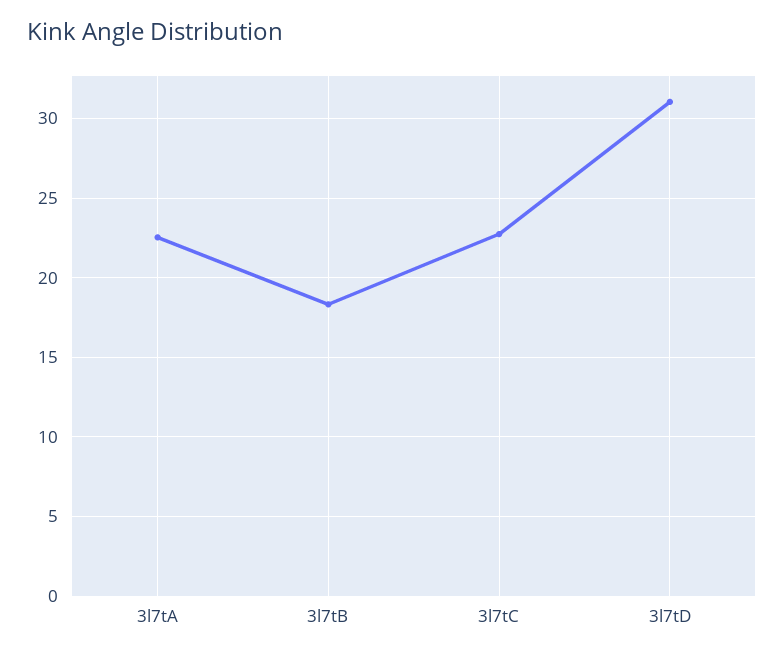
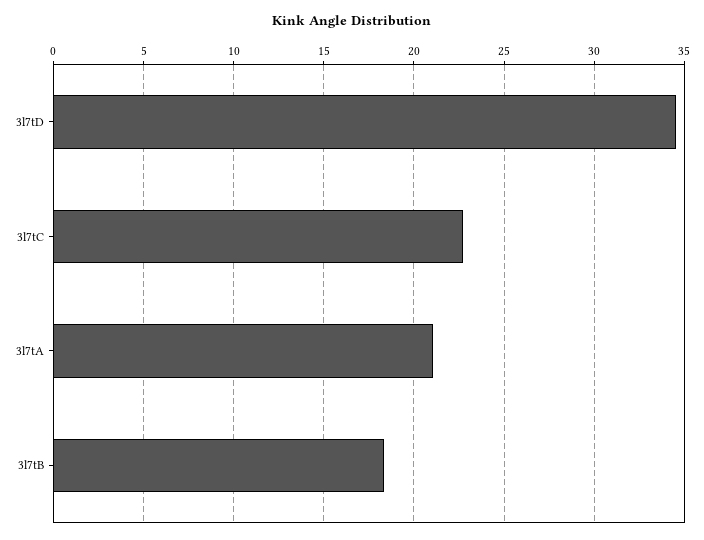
3l7tA: 22.5 -> 21
3l7tD: 31 -> 34.5

